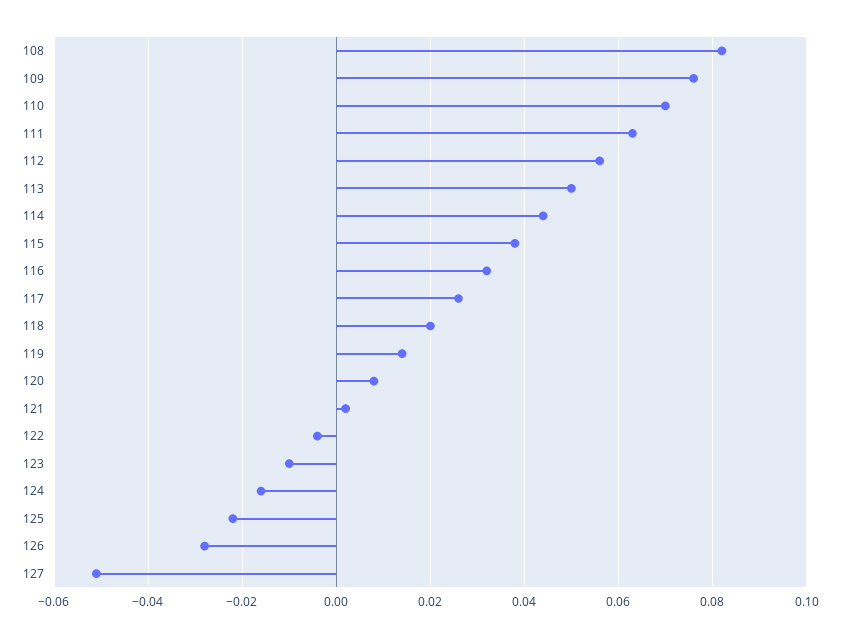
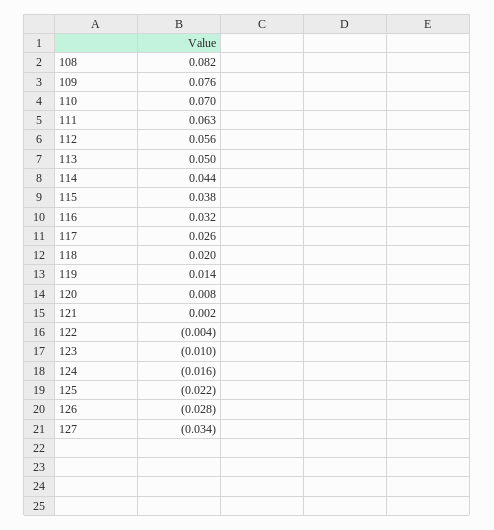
127: -0.05 -> -0.034

